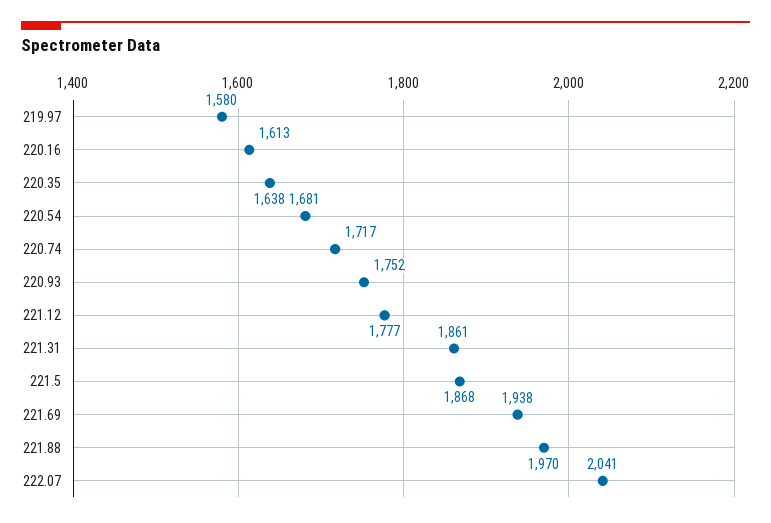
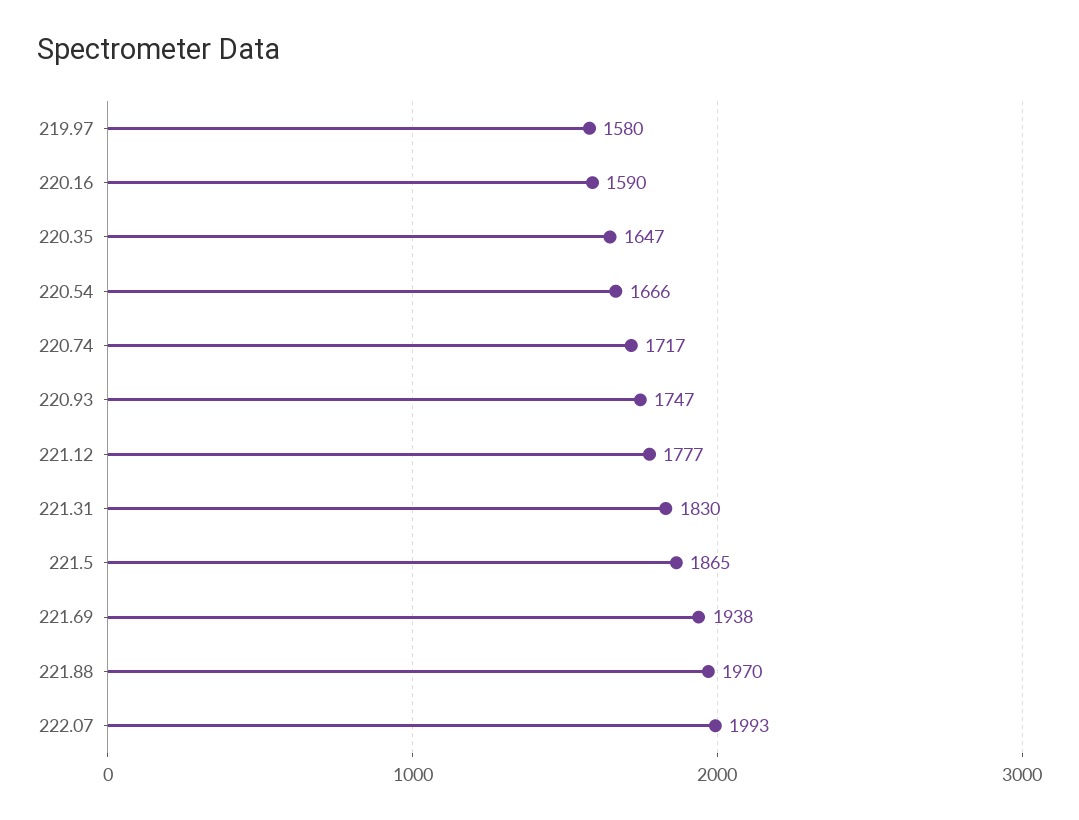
220.16: 1613 -> 1590
220.35: 1638 -> 1647
220.54: 1681 -> 1666
220.93: 1752 -> 1747
221.31: 1861 -> 1830
221.5: 1868 -> 1865
222.07: 2041 -> 1993

